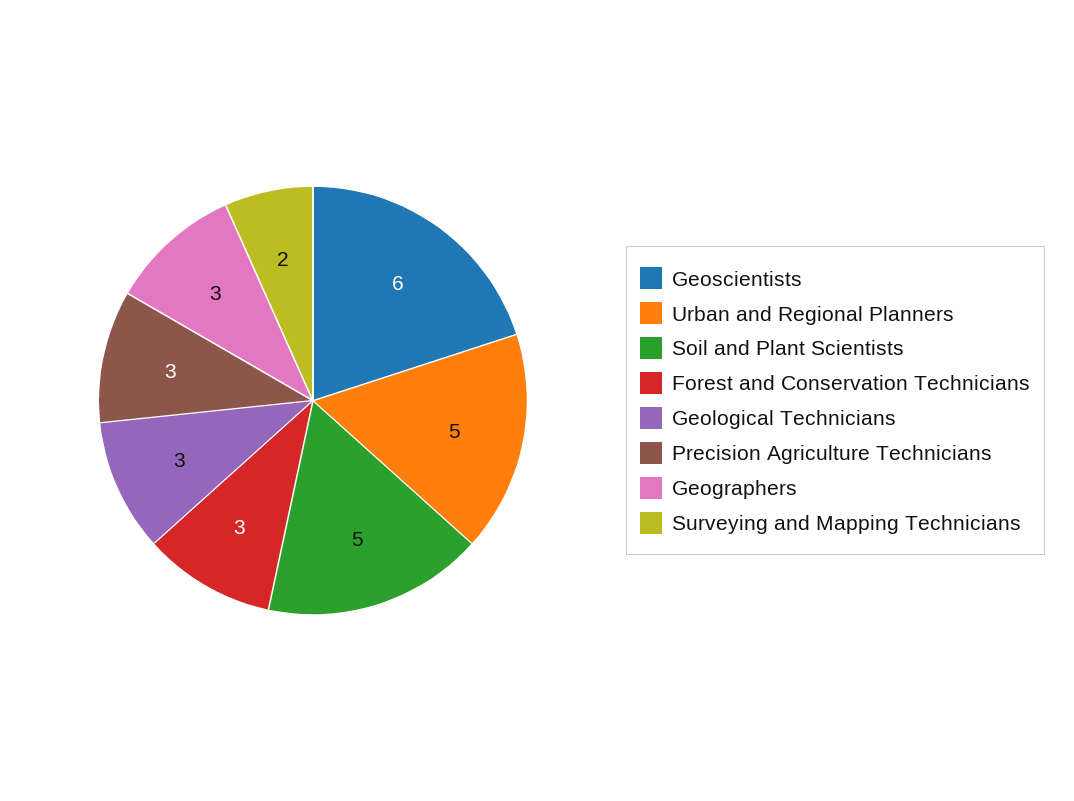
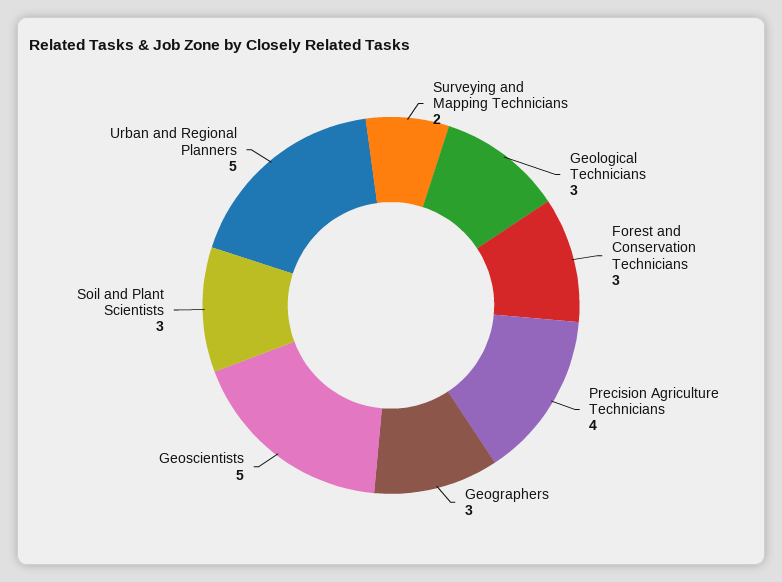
Geoscientists: 6 -> 5
Soil and Plant Scientists: 5 -> 3
Precision Agriculture Technicians: 3 -> 4

